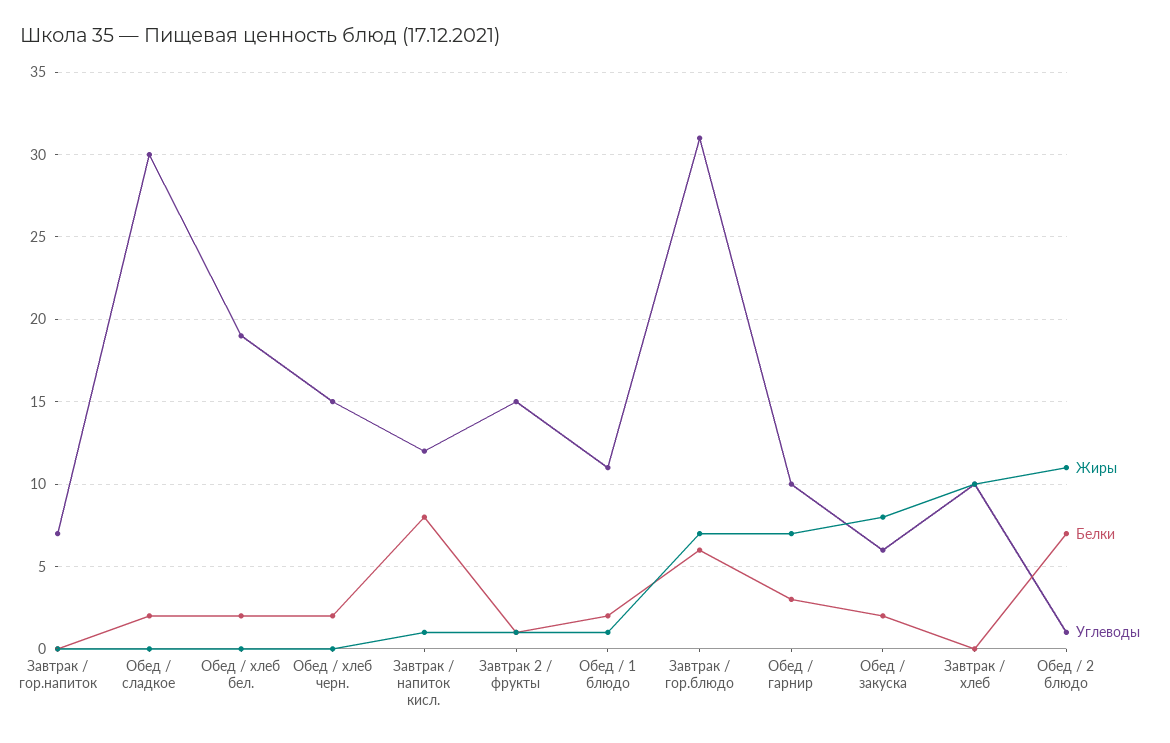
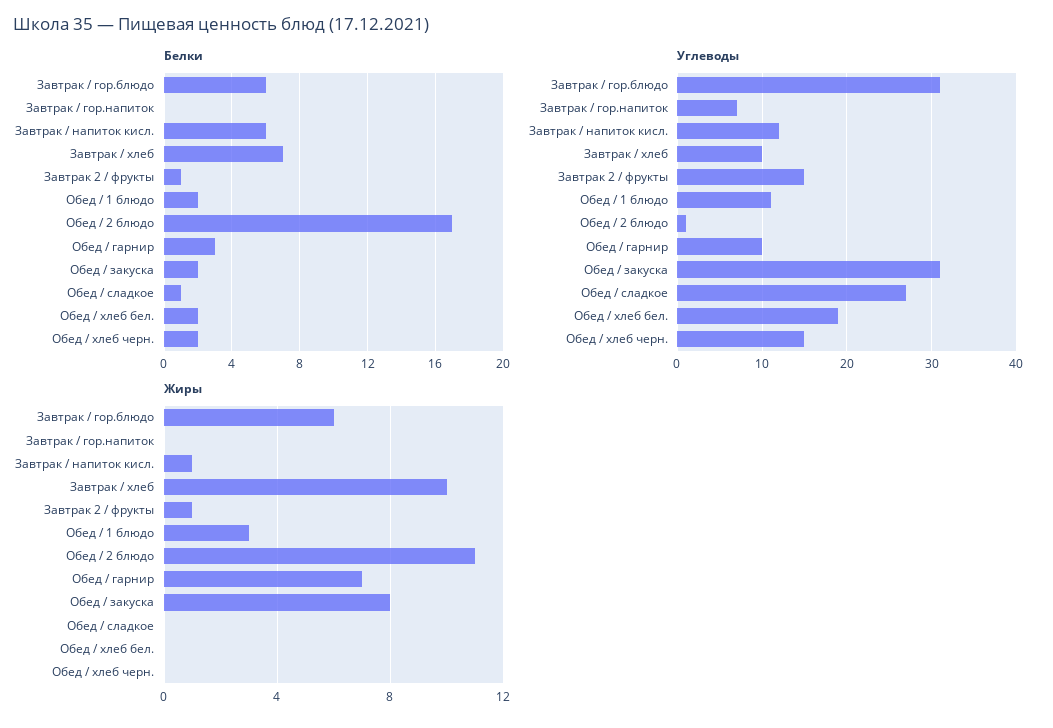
Белки, Обед / сладкое: 2 -> 1
Углеводы, Обед / сладкое: 30 -> 27
Белки, Завтрак / напиток кисл.: 8 -> 6
Жиры, Обед / 1 блюдо: 1 -> 3
Жиры, Завтрак / гор.блюдо: 7 -> 6
Углеводы, Обед / закуска: 6 -> 31
Белки, Завтрак / хлеб: 0 -> 7
Белки, Обед / 2 блюдо: 7 -> 17

